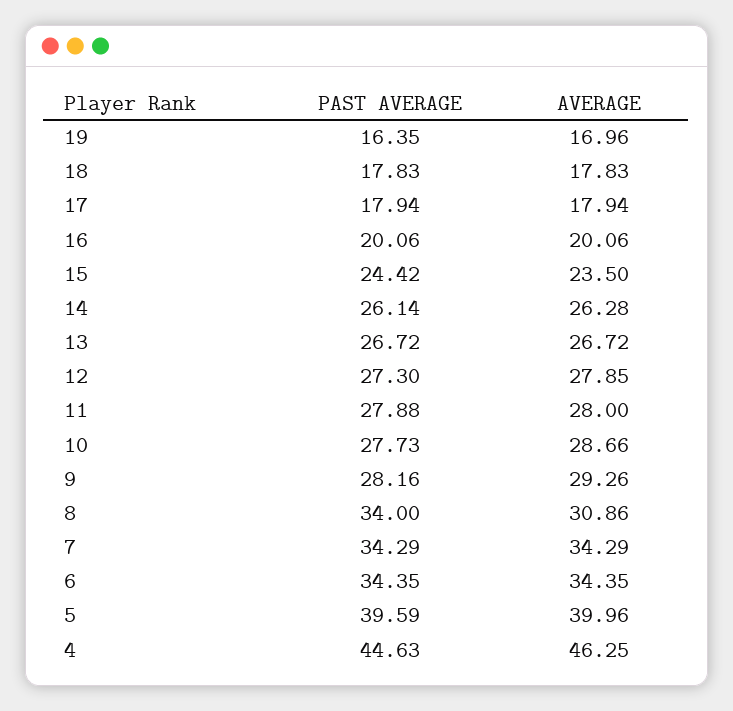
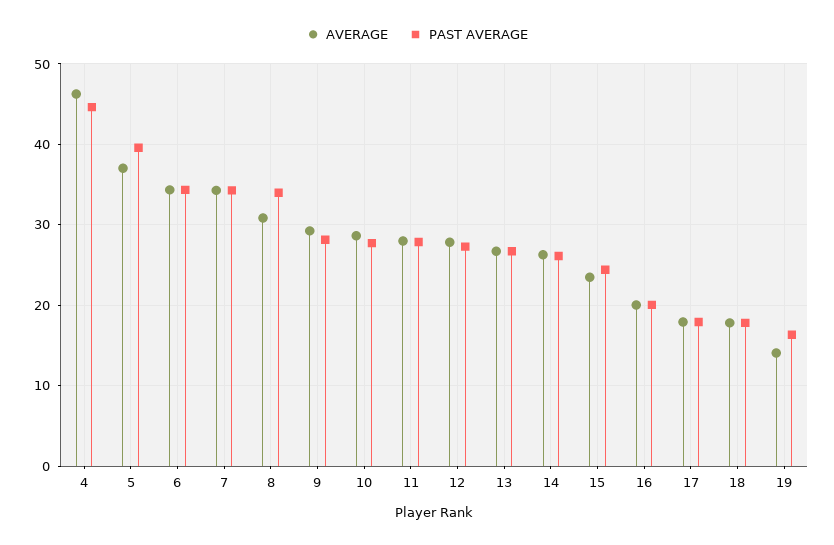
AVERAGE, 19: 16.96 -> 14
AVERAGE, 5: 39.96 -> 37

